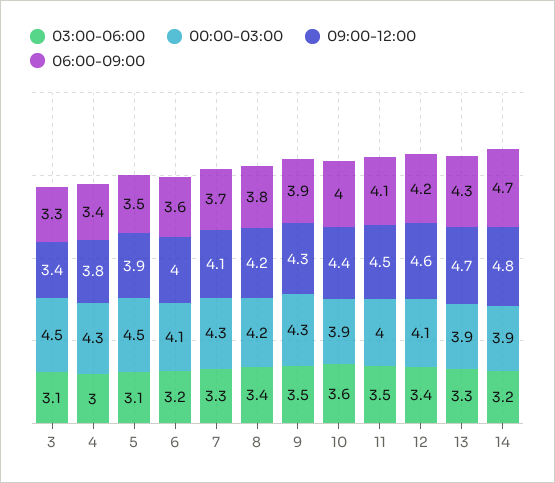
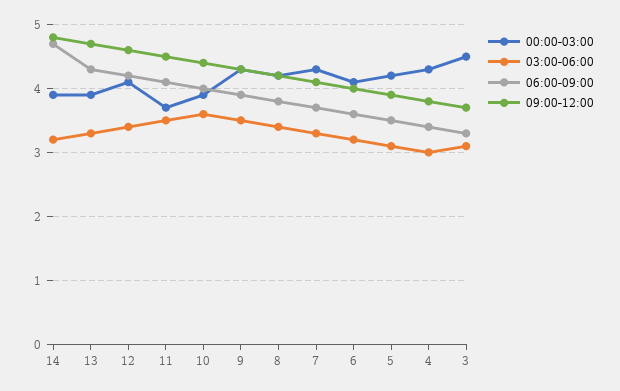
09:00-12:00, 3: 3.4 -> 3.7
00:00-03:00, 5: 4.5 -> 4.2
00:00-03:00, 11: 4 -> 3.7

